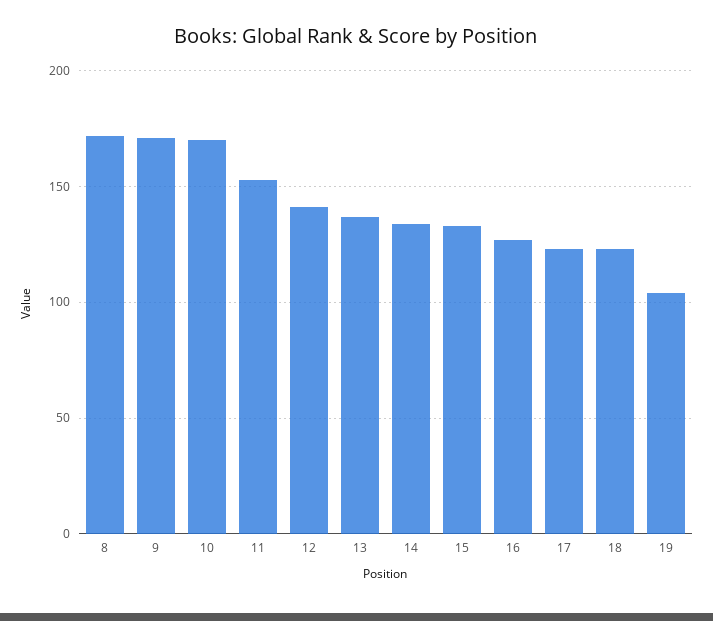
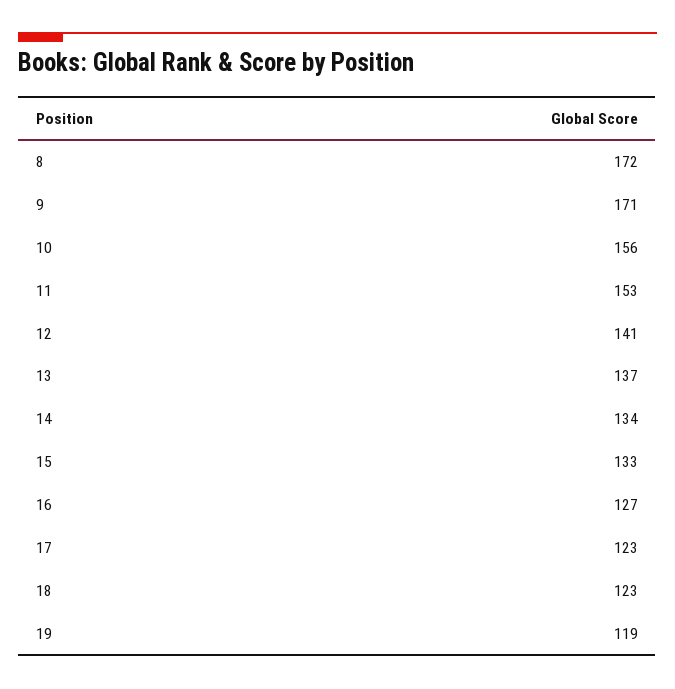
10: 170 -> 156
19: 105 -> 119

